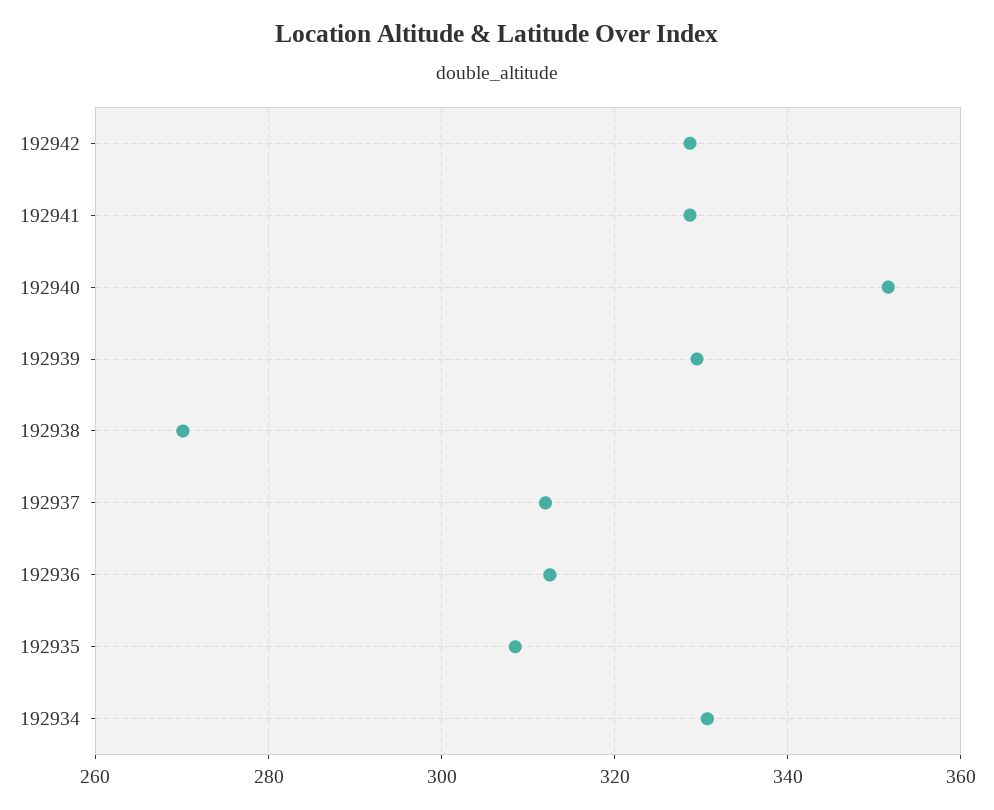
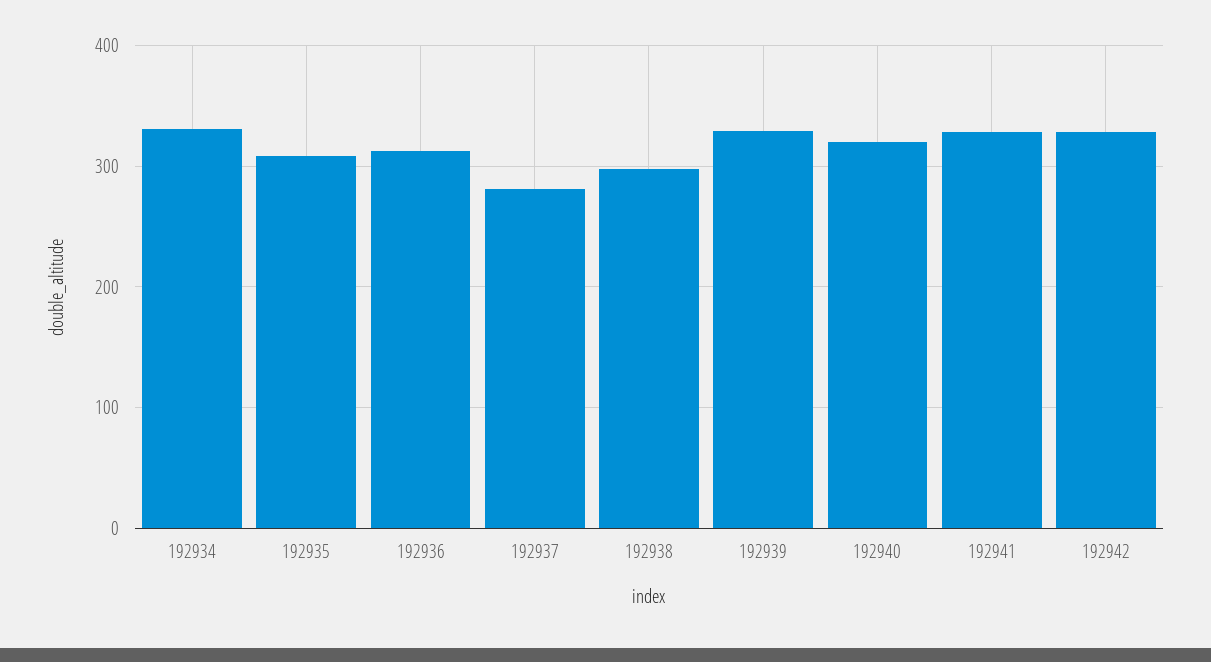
192940: 352 -> 320
192938: 270 -> 300
192937: 312 -> 280

